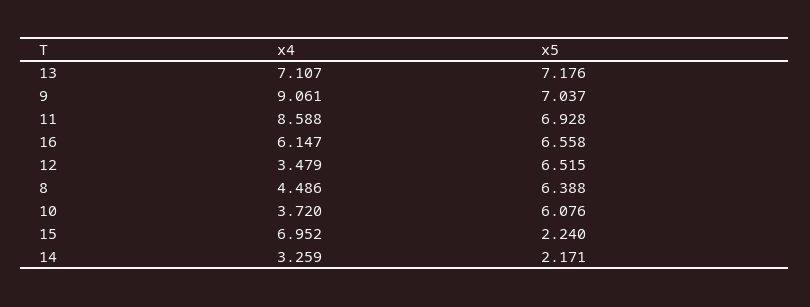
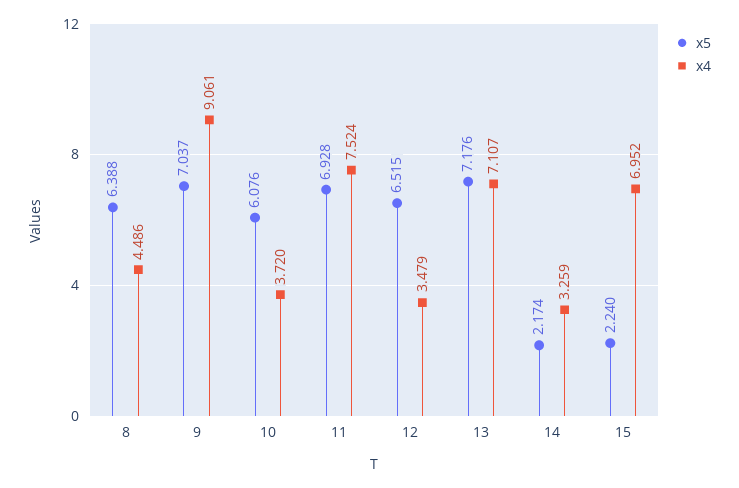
x4, 11: 8.588 -> 7.524
x4, 16: 6.147 -> none
x5, 16: 6.558 -> none
x5, 14: 2.171 -> 2.174

